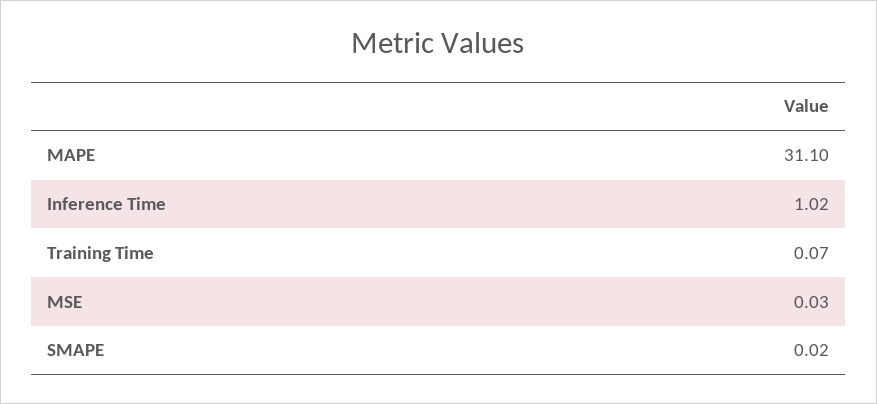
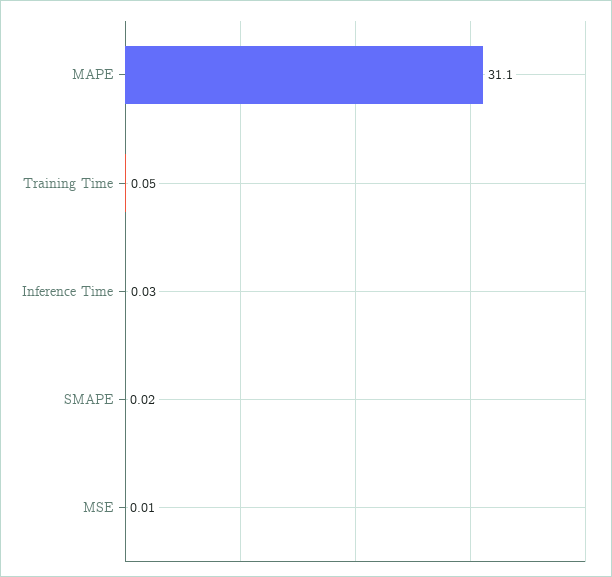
Inference Time: 1.02 -> 0.03
Training Time: 0.07 -> 0.05
MSE: 0.03 -> 0.01

